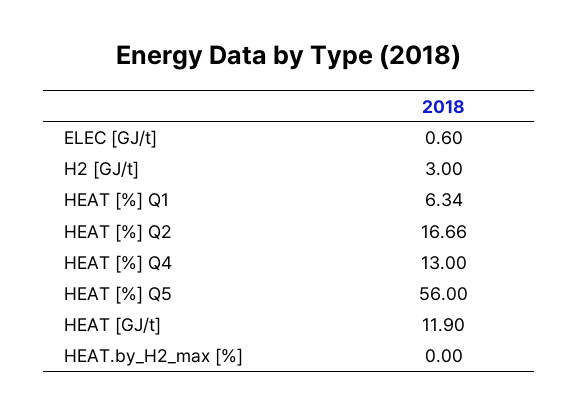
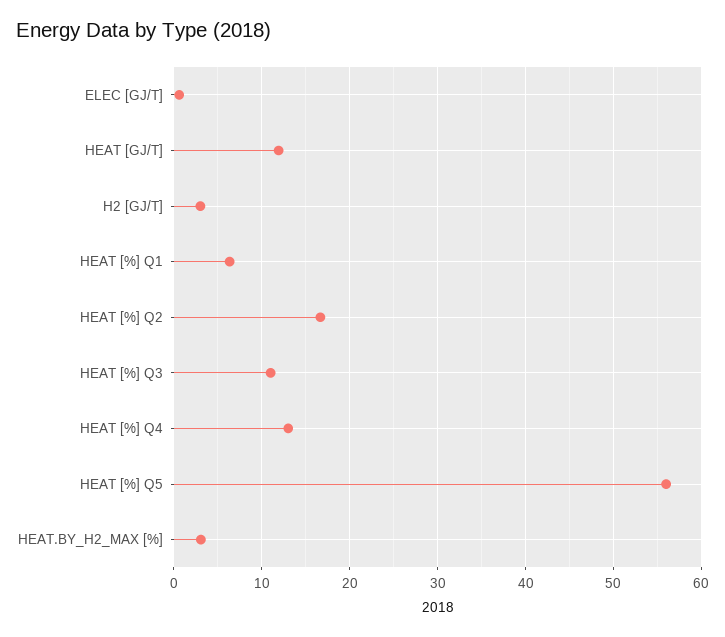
HEAT.by_H2_max [%]: 0 -> 3
HEAT [%] Q3: none -> 11

